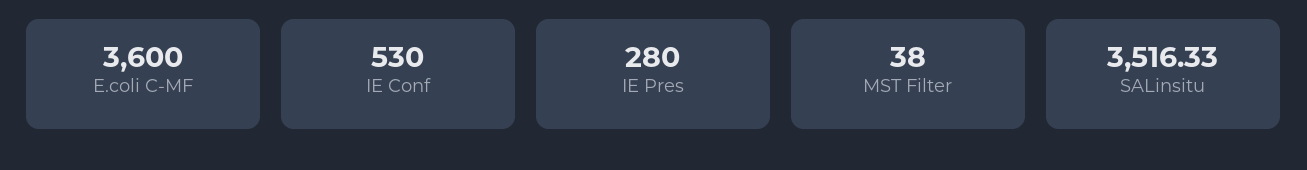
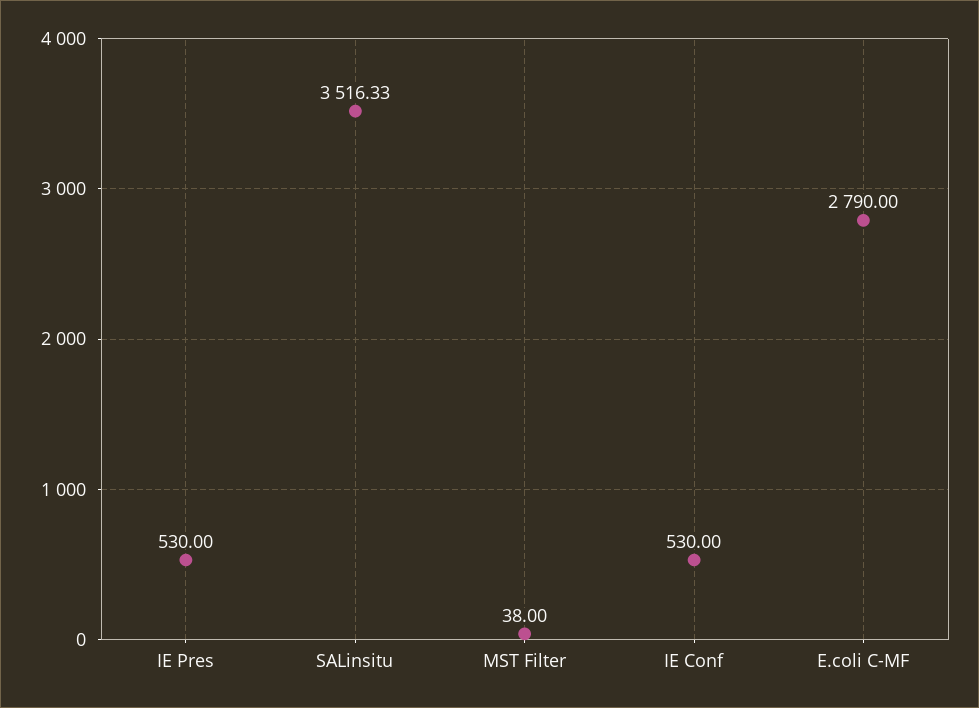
E.coli C-MF: 3600 -> 2790
IE Pres: 280 -> 530

